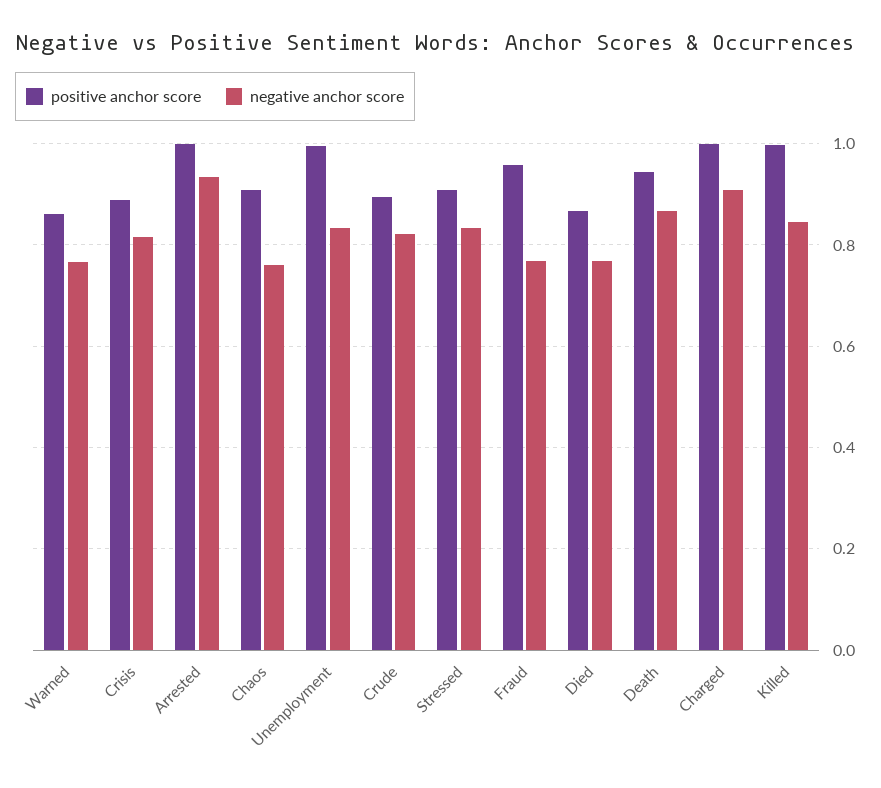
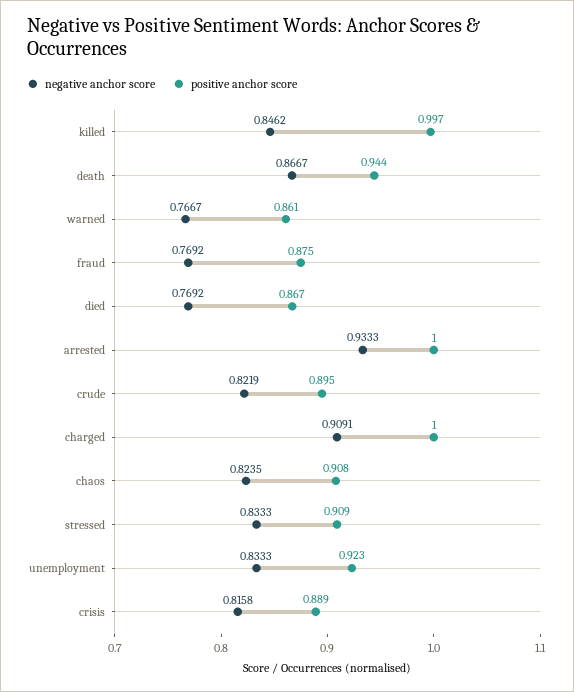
negative anchor score, Chaos: 0.76 -> 0.8235
positive anchor score, Unemployment: 1 -> 0.923
positive anchor score, Fraud: 0.96 -> 0.875

